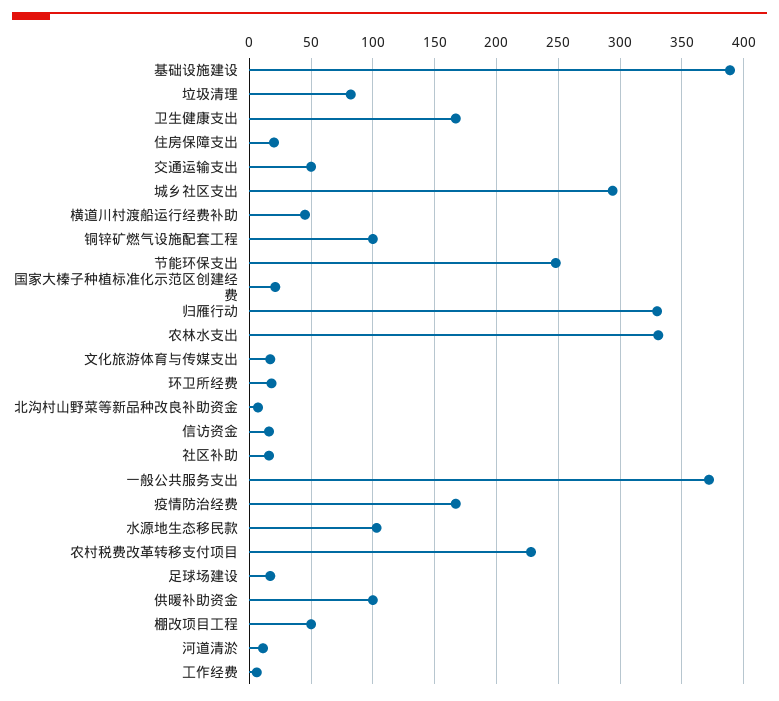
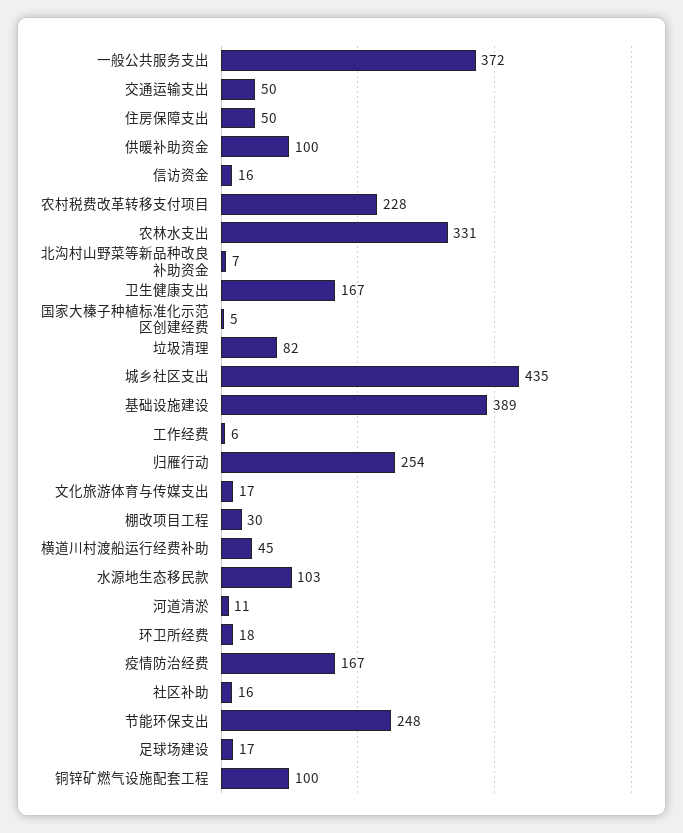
住房保障支出: 20 -> 50
城乡社区支出: 295 -> 435
国家大榛子种植标准化示范区创建经费: 20 -> 5
归雁行动: 330 -> 254
棚改项目工程: 50 -> 30

